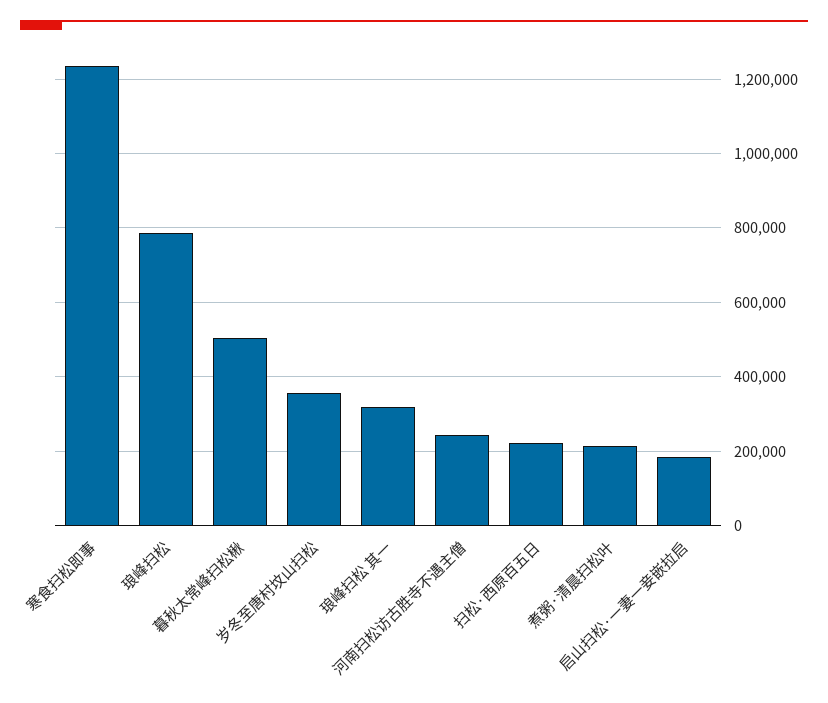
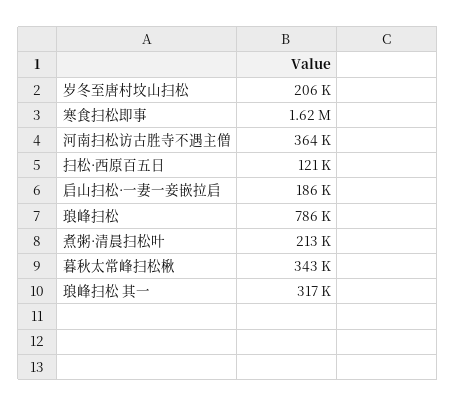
寒食扫松即事: 1240000 -> 1620000
暮秋太常峰扫松楸: 500000 -> 343000
岁冬至唐村坟山扫松: 360000 -> 206000
河南扫松访古胜寺不遇主僧: 240000 -> 364000
扫松·西原百五日: 220000 -> 121000

